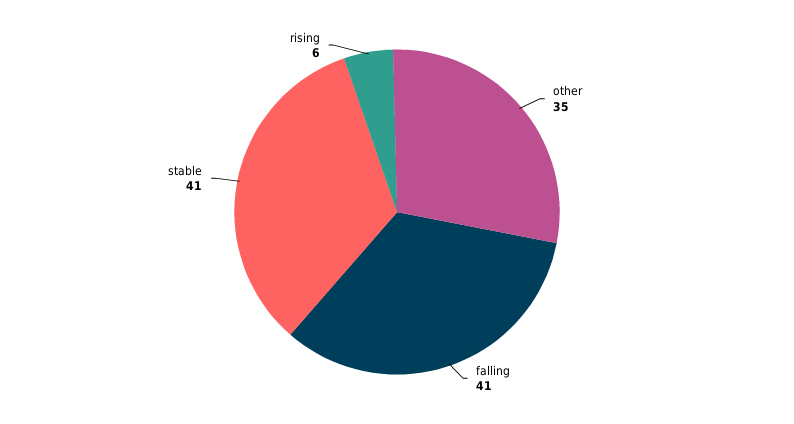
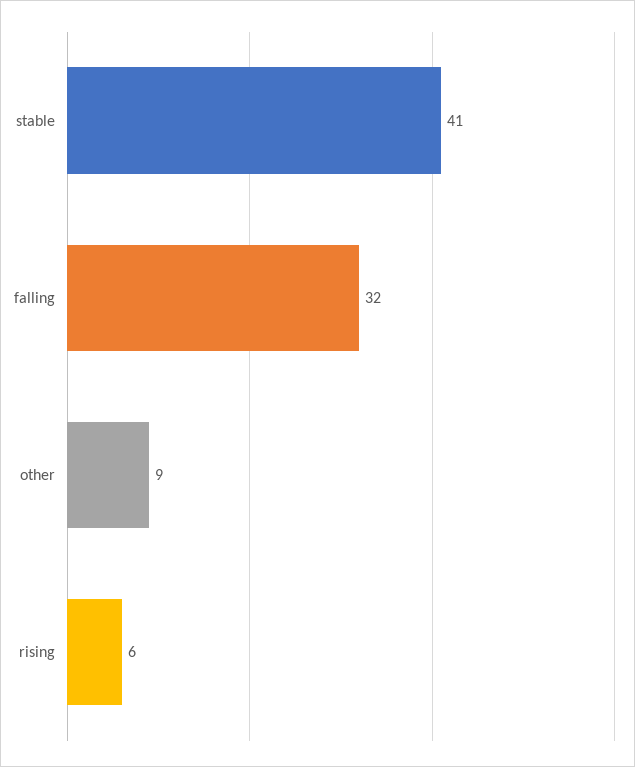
other: 35 -> 9
falling: 41 -> 32

